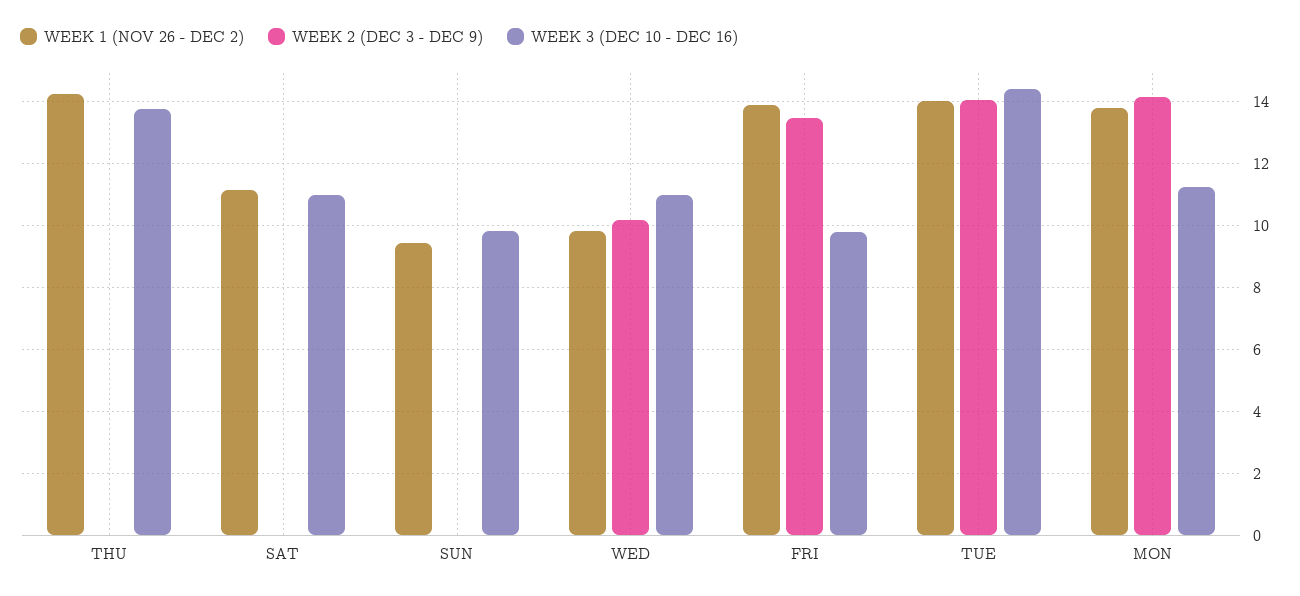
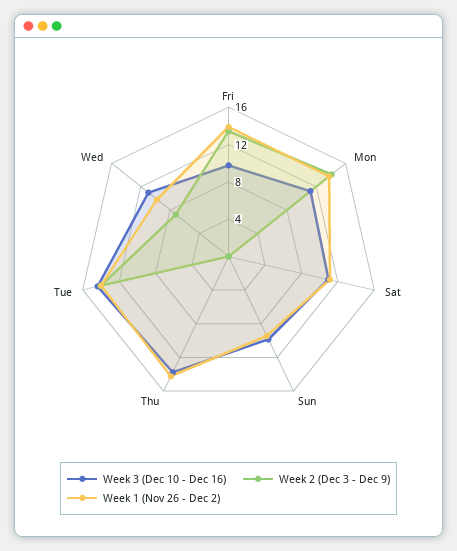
WEEK 2 (DEC 3 - DEC 9), WED: 10.2 -> 7

